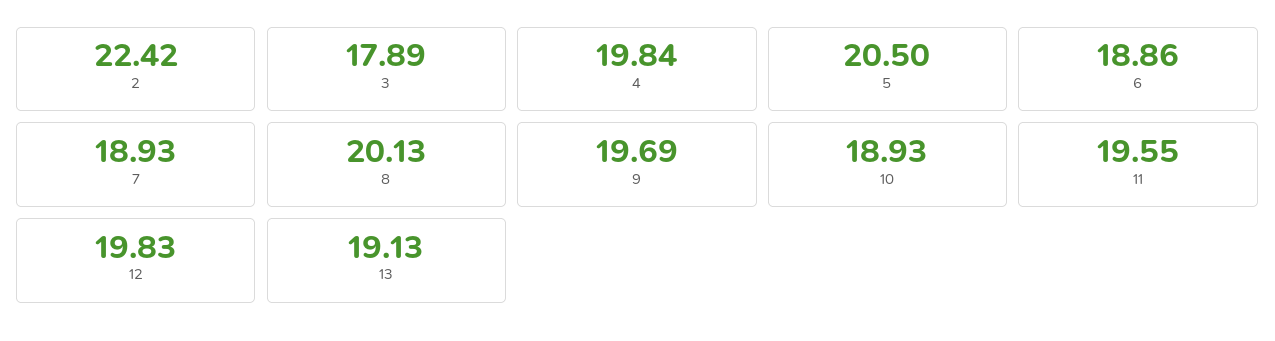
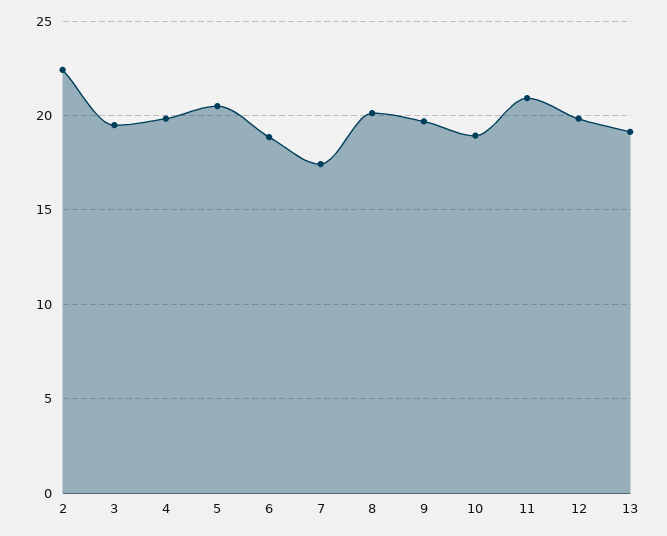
3: 17.89 -> 19.5
7: 18.93 -> 17.5
11: 19.55 -> 21

